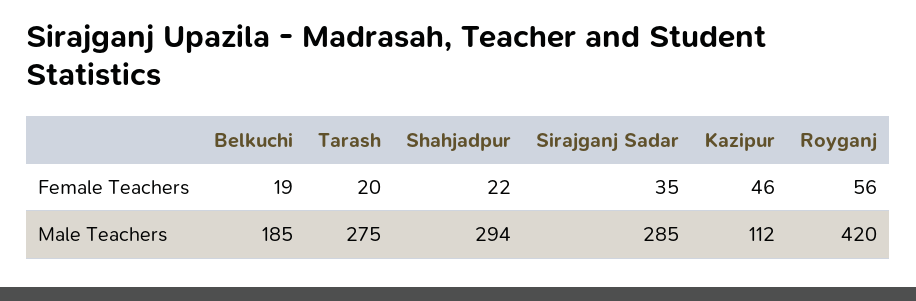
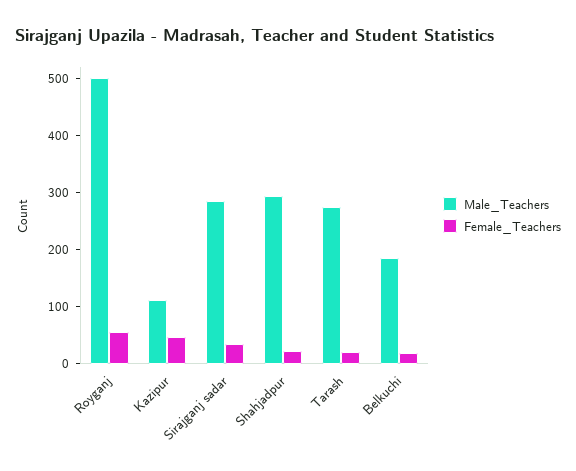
Male Teachers, Royganj: 420 -> 500

